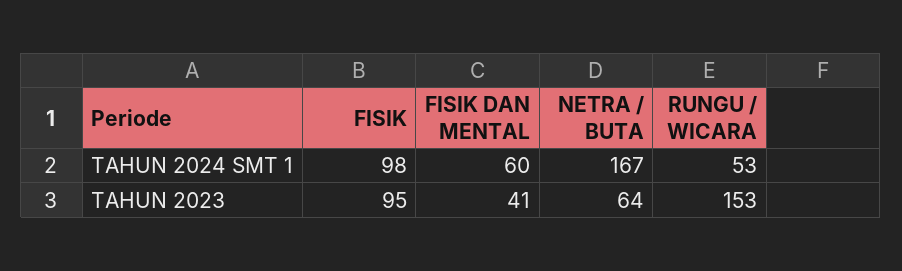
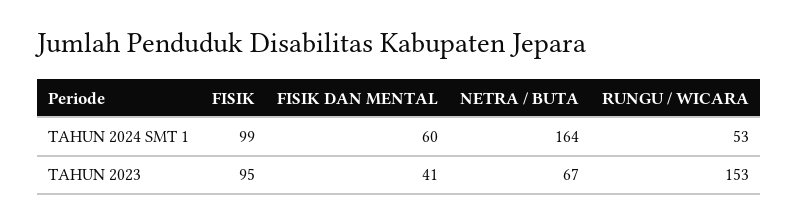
FISIK, TAHUN 2024 SMT 1: 98 -> 99
NETRA / BUTA, TAHUN 2024 SMT 1: 167 -> 164
NETRA / BUTA, TAHUN 2023: 64 -> 67

